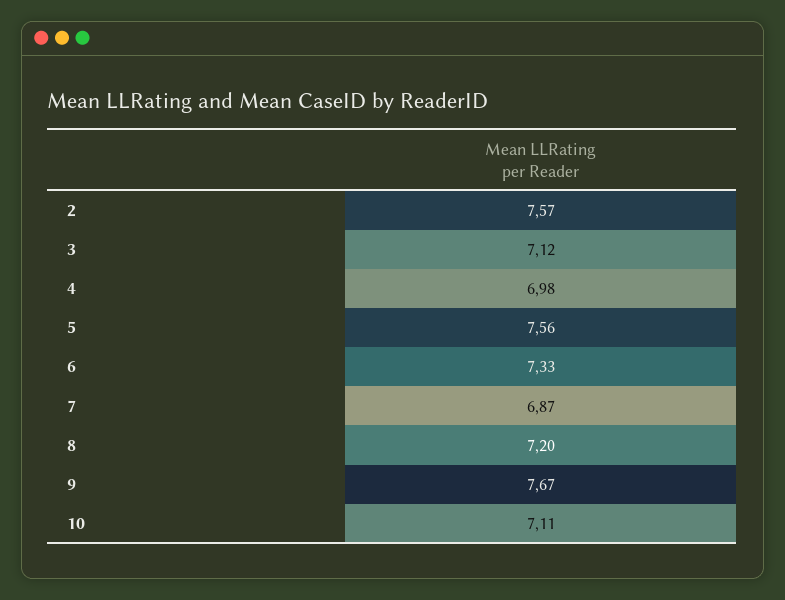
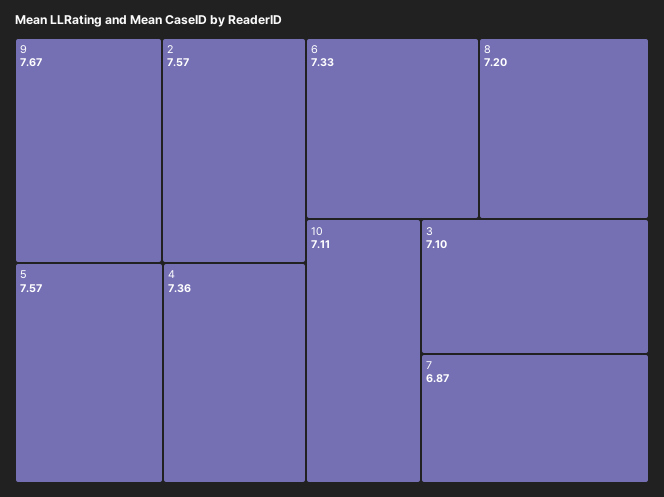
3: 7.12 -> 7.1
4: 6.98 -> 7.36
5: 7.56 -> 7.57

